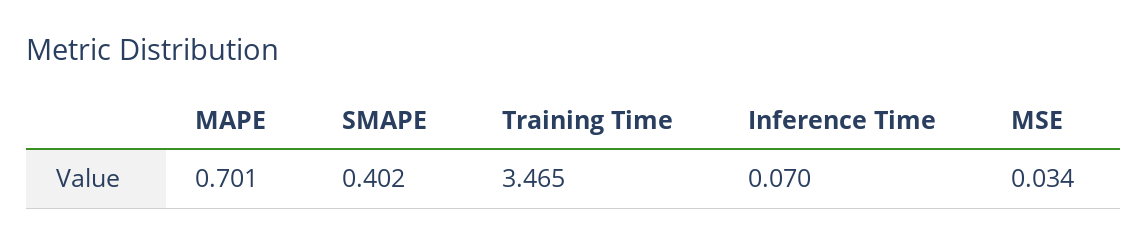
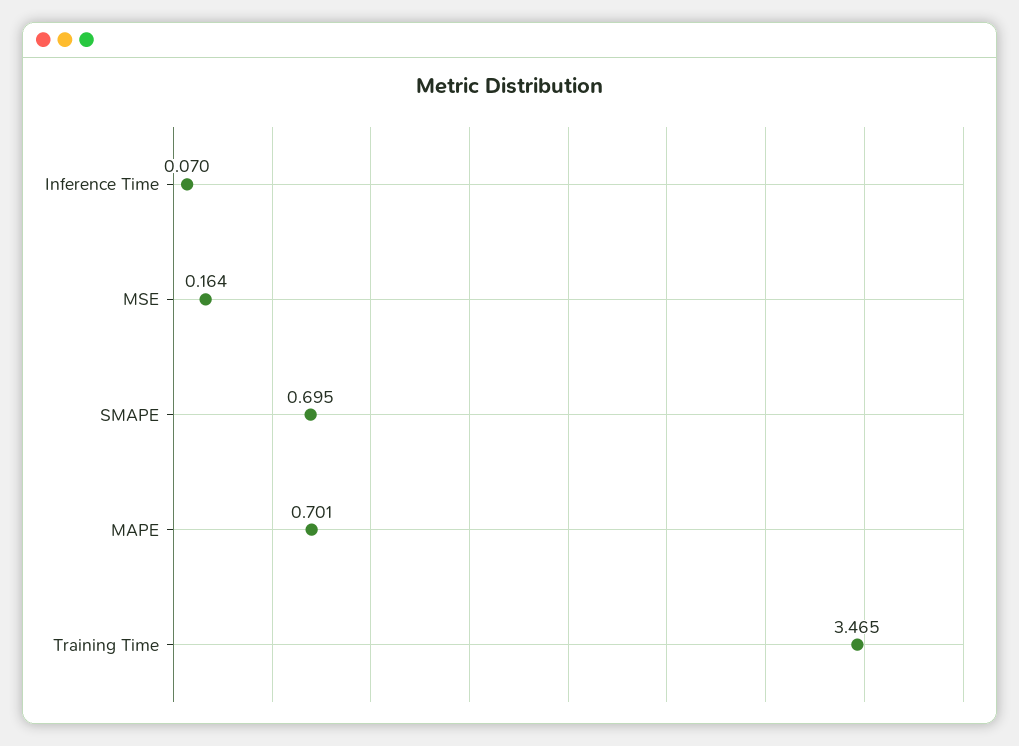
SMAPE: 0.402 -> 0.695
MSE: 0.034 -> 0.164

